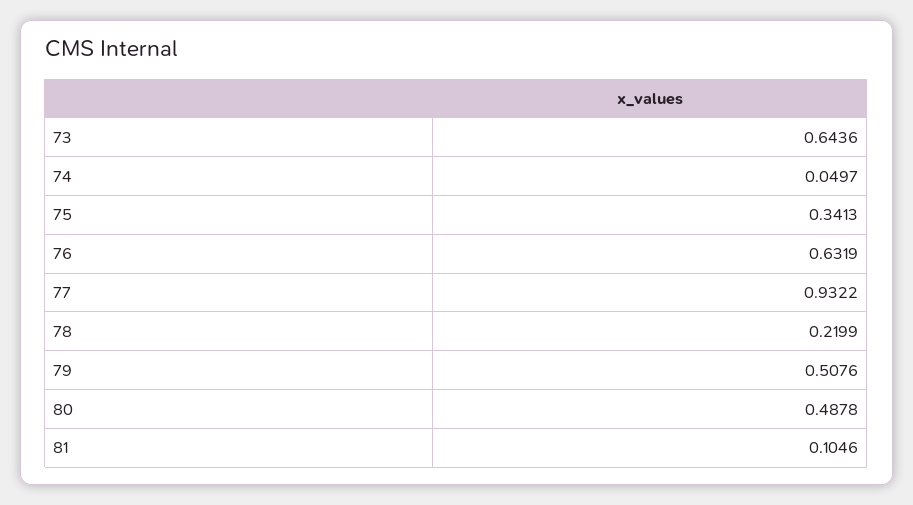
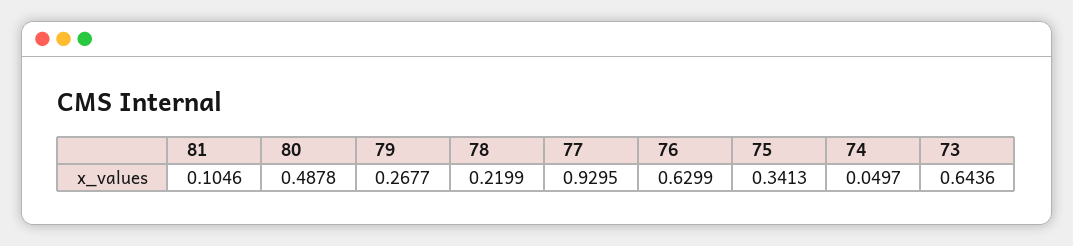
76: 0.6319 -> 0.6299
77: 0.9322 -> 0.9295
79: 0.5076 -> 0.2677

